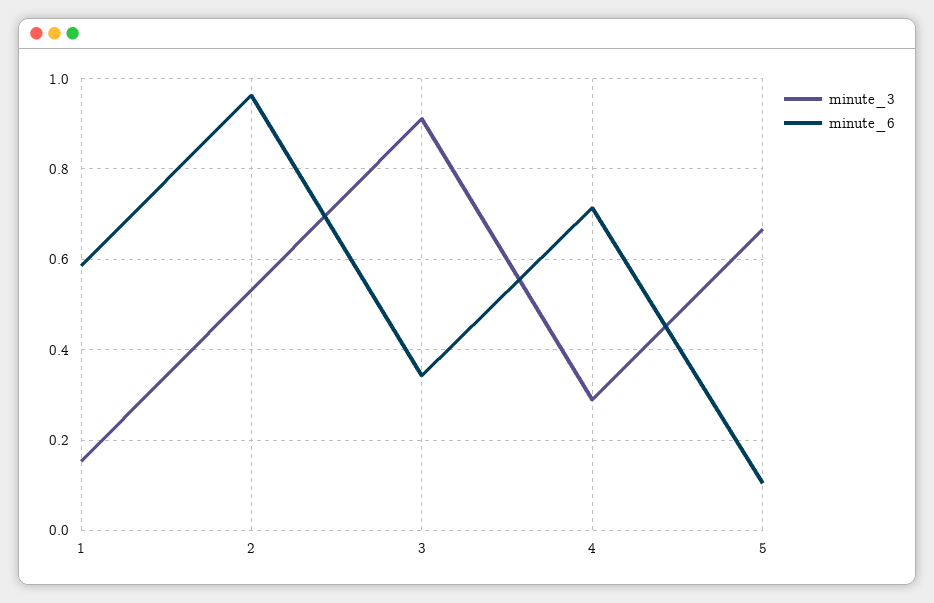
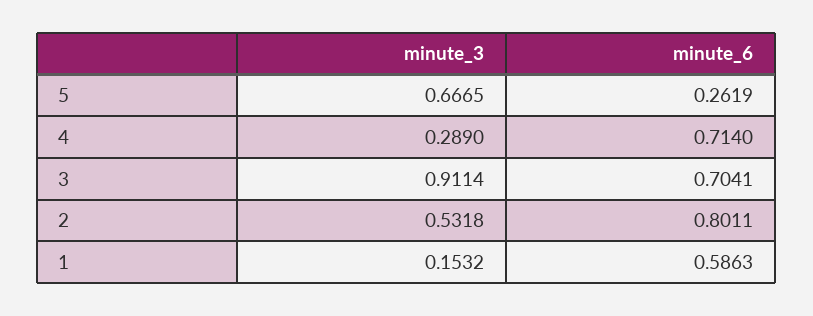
minute_6, 2: 0.96 -> 0.8011
minute_6, 3: 0.34 -> 0.7041
minute_6, 5: 0.1 -> 0.2619

